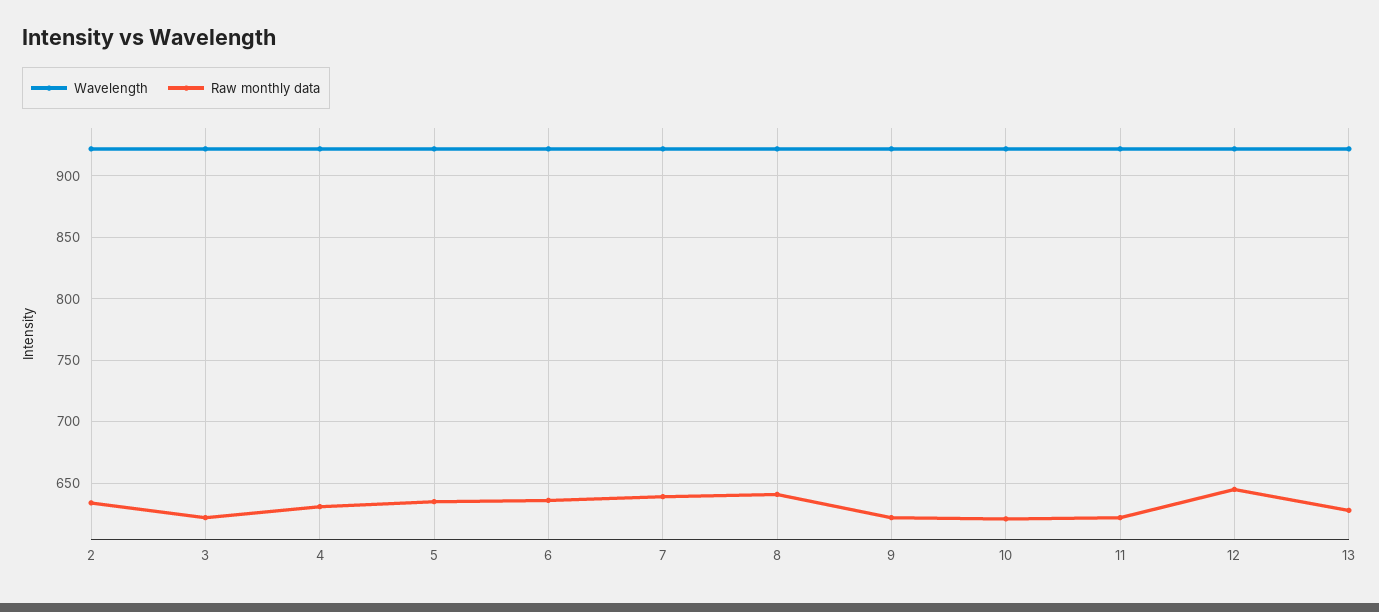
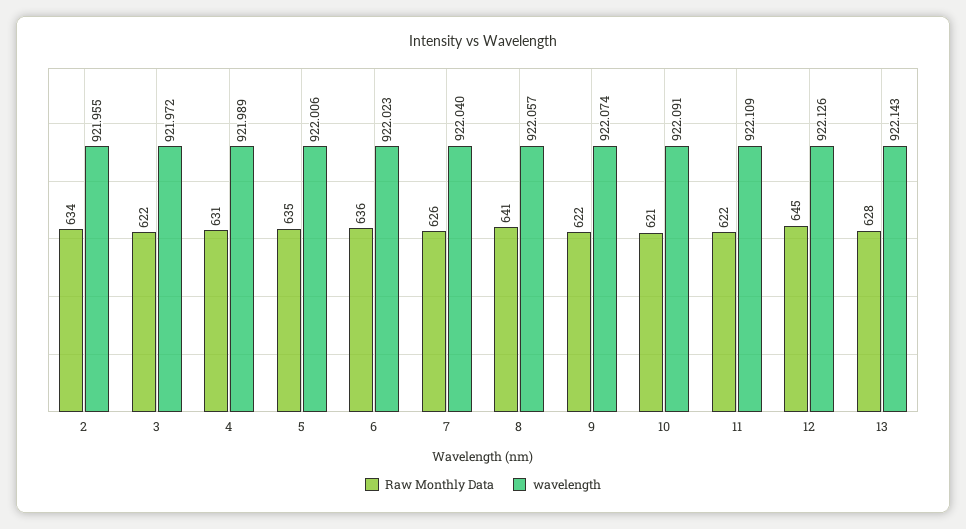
Raw monthly data, 7: 640 -> 626

